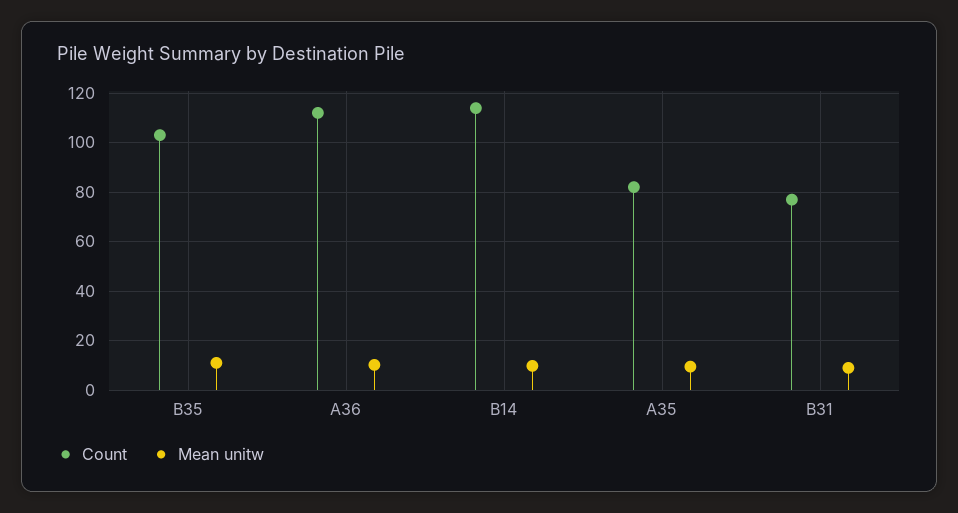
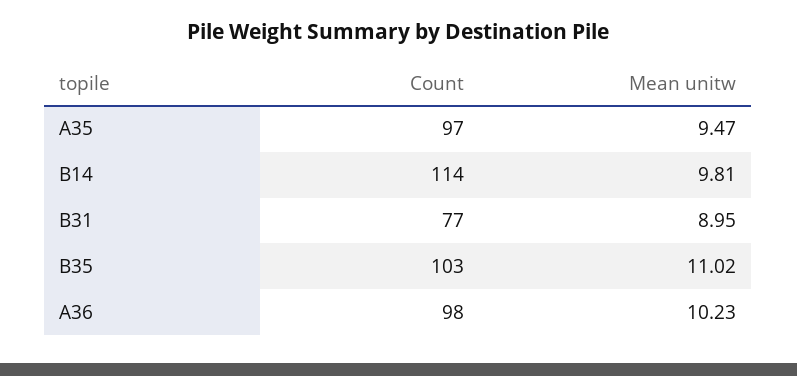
Count, A36: 112.5 -> 98
Count, A35: 82.5 -> 97

